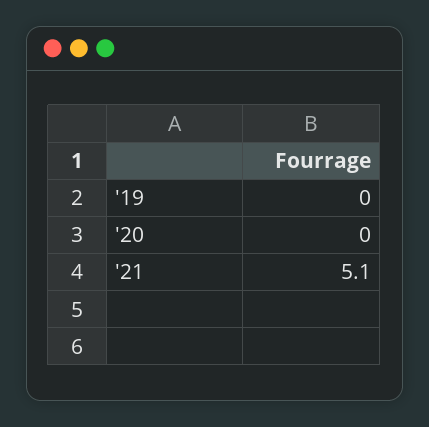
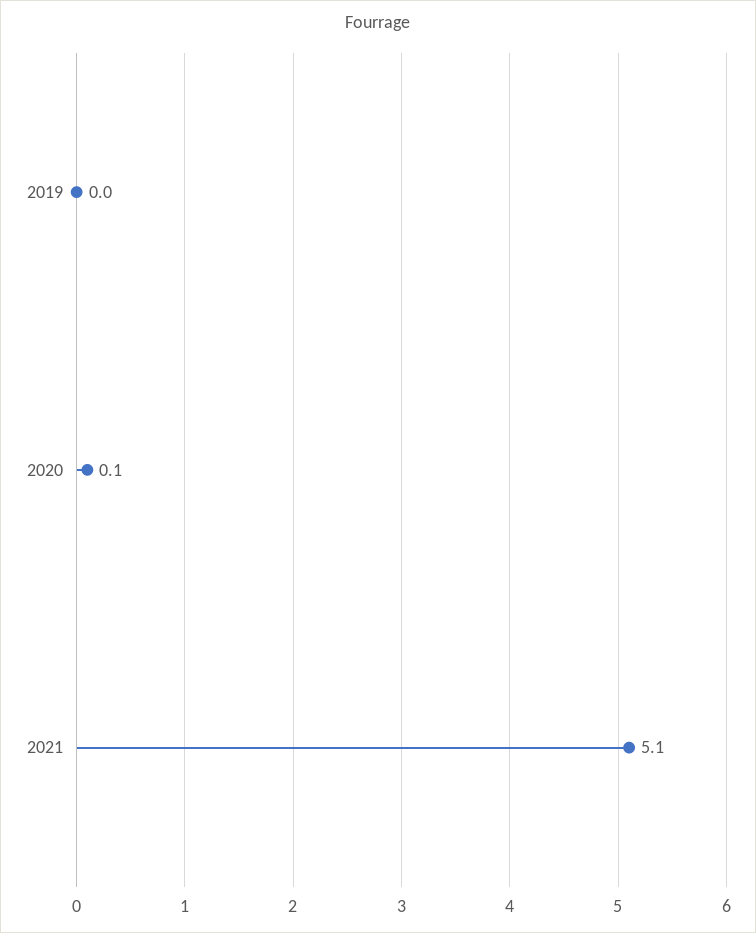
'20: 0 -> 0.1

